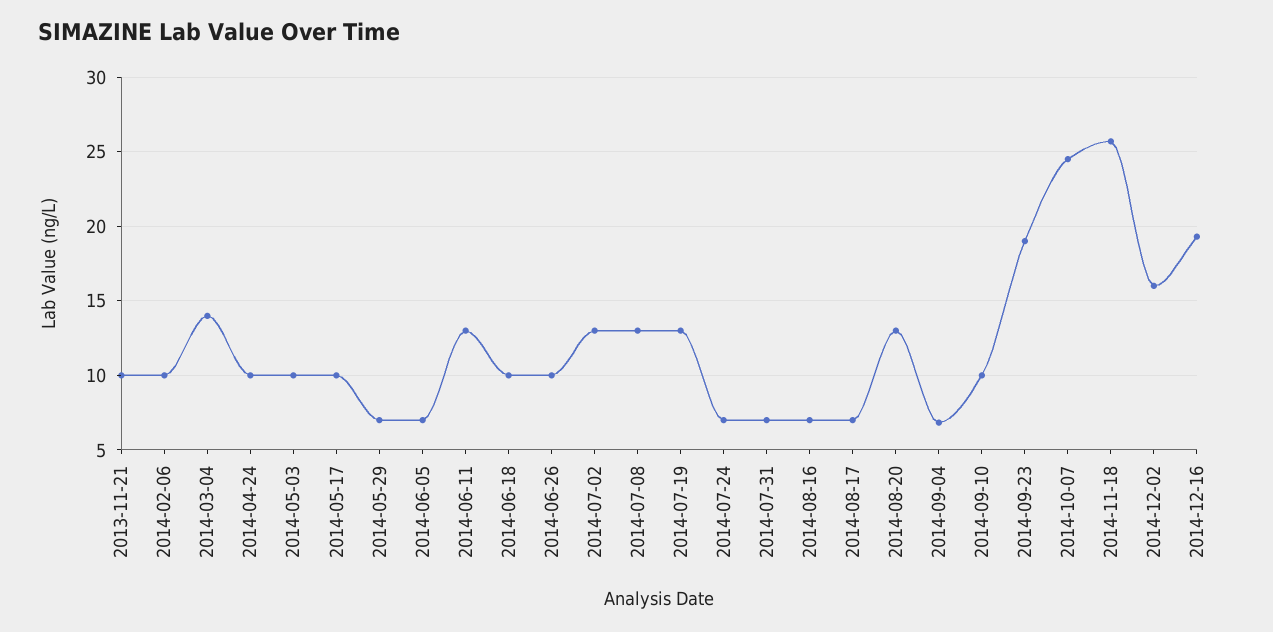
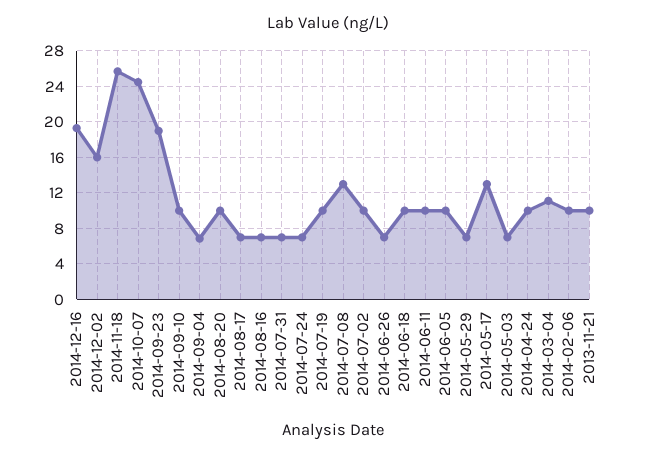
2014-03-04: 14 -> 11
2014-05-03: 10 -> 7
2014-05-17: 10 -> 13
2014-06-05: 7 -> 10
2014-06-11: 13 -> 10
2014-06-26: 10 -> 7
2014-07-02: 13 -> 10
2014-07-19: 13 -> 10
2014-08-20: 13 -> 10

